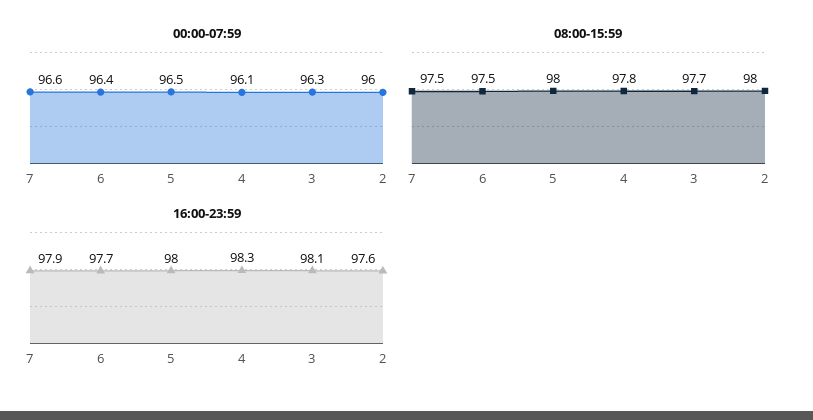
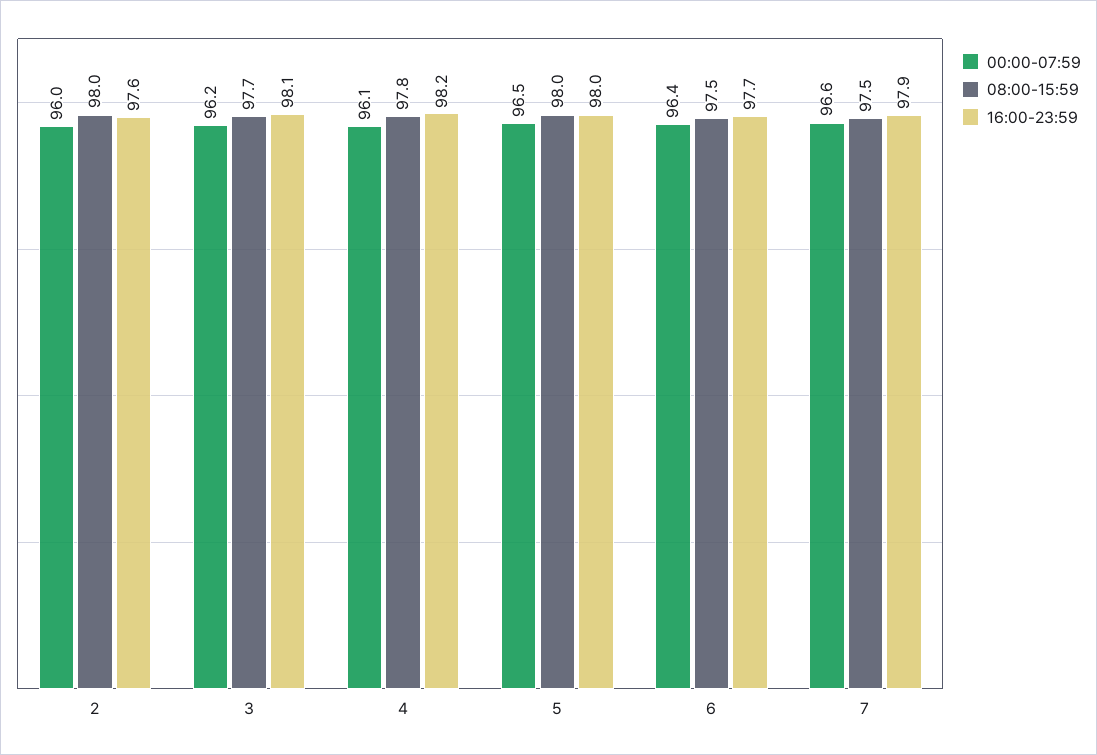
00:00-07:59, 3: 96.3 -> 96.2
16:00-23:59, 4: 98.3 -> 98.2

